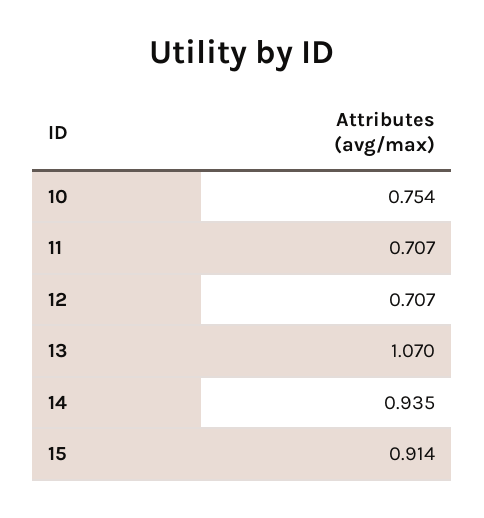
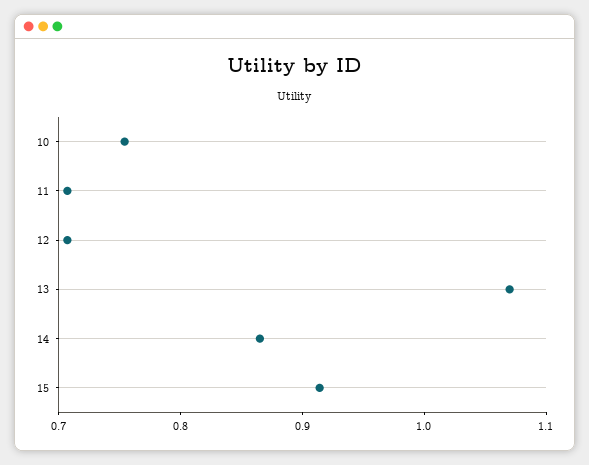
14: 0.935 -> 0.86

